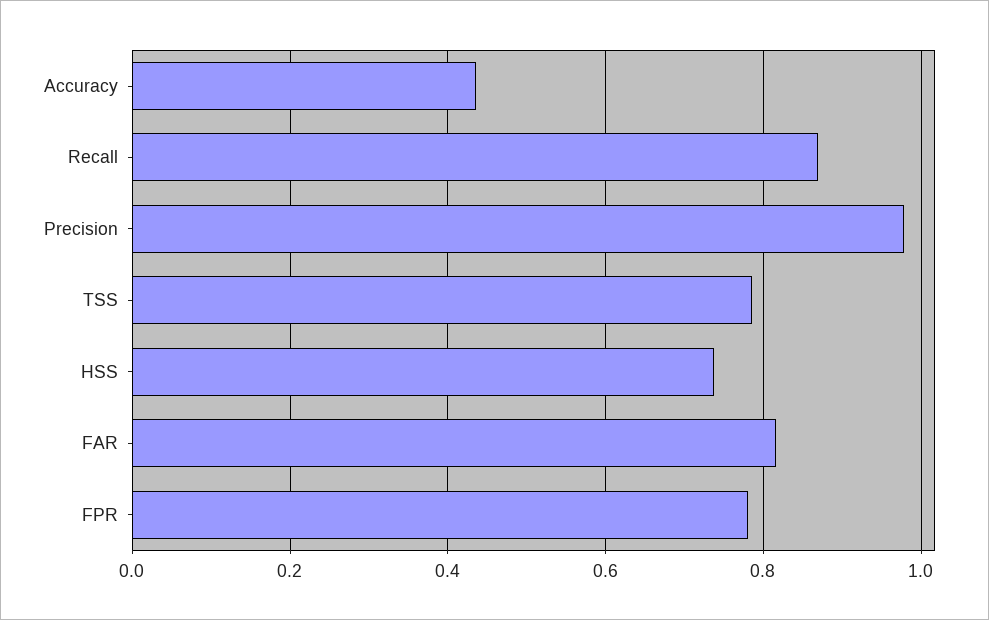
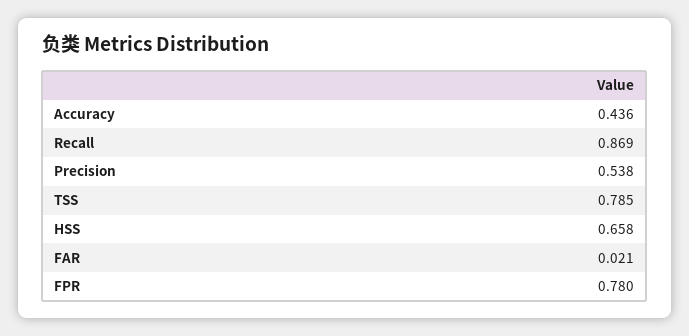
Precision: 0.98 -> 0.538
HSS: 0.74 -> 0.658
FAR: 0.82 -> 0.021

